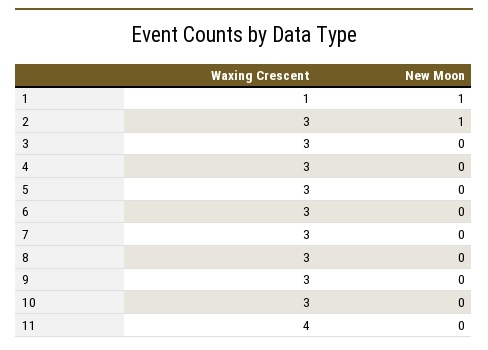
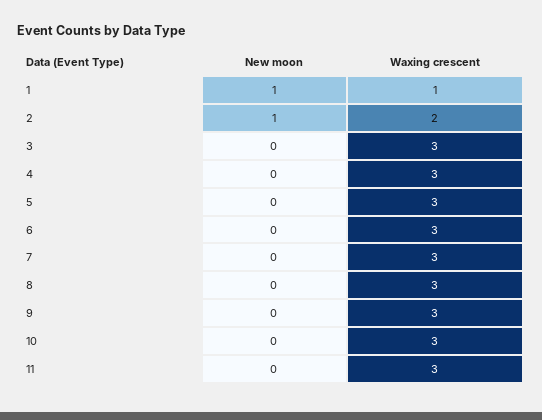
Waxing Crescent, 2: 3 -> 2
Waxing Crescent, 11: 4 -> 3

